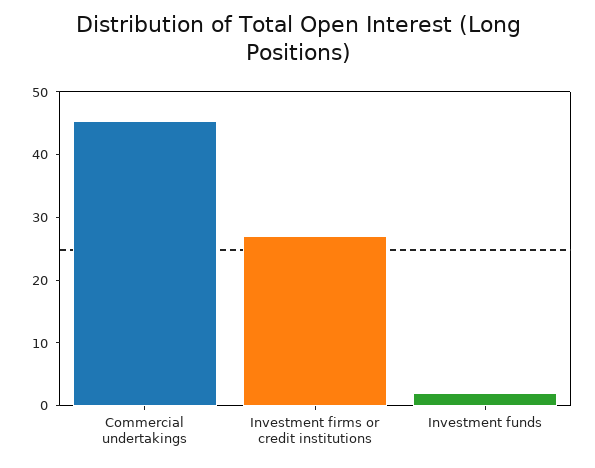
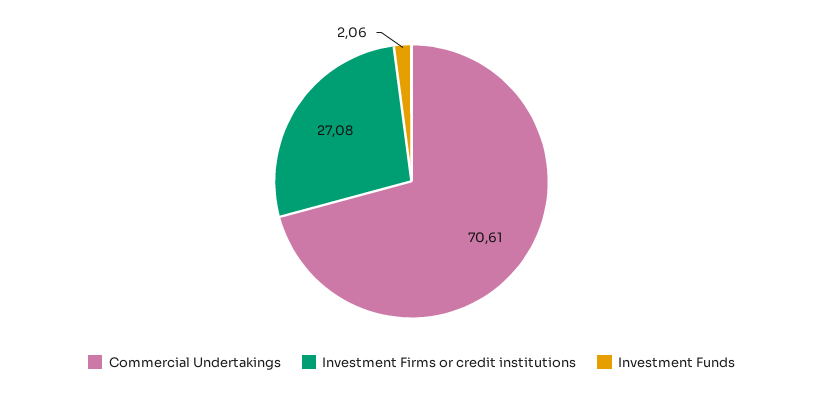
Commercial undertakings: 46 -> 70.61

